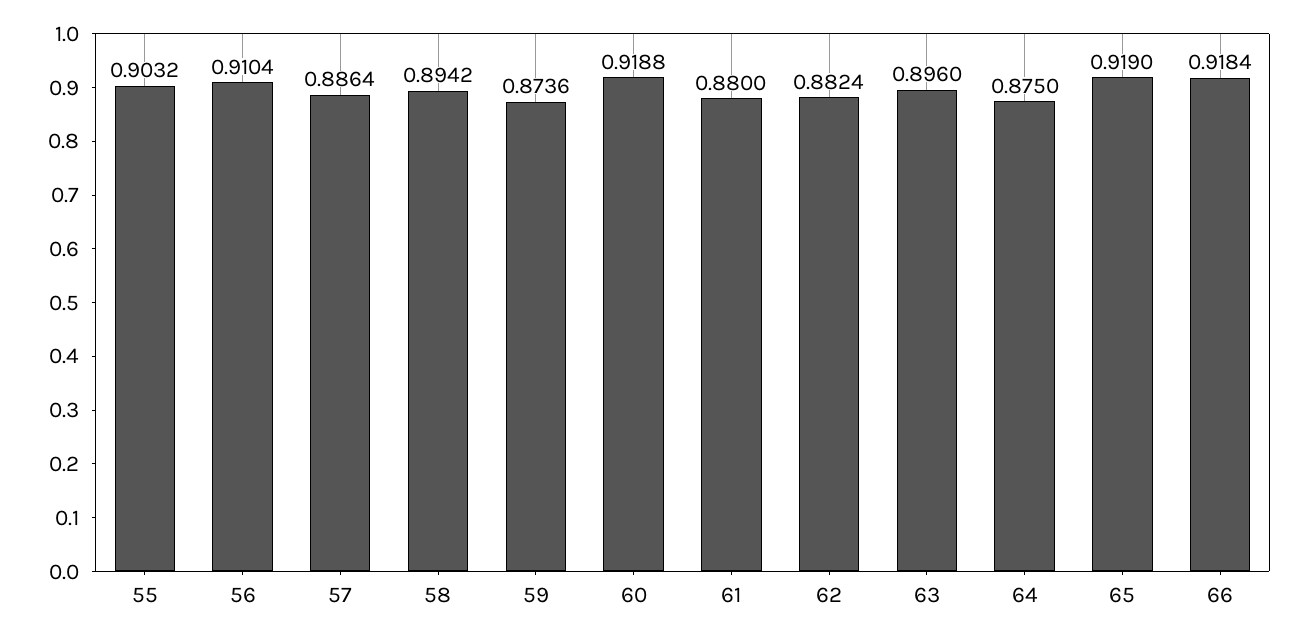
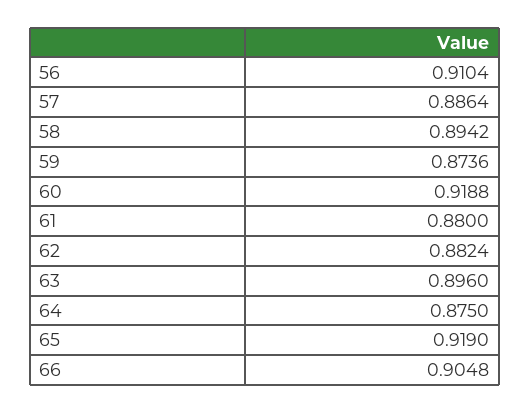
55: 0.9032 -> none
66: 0.9184 -> 0.9048

